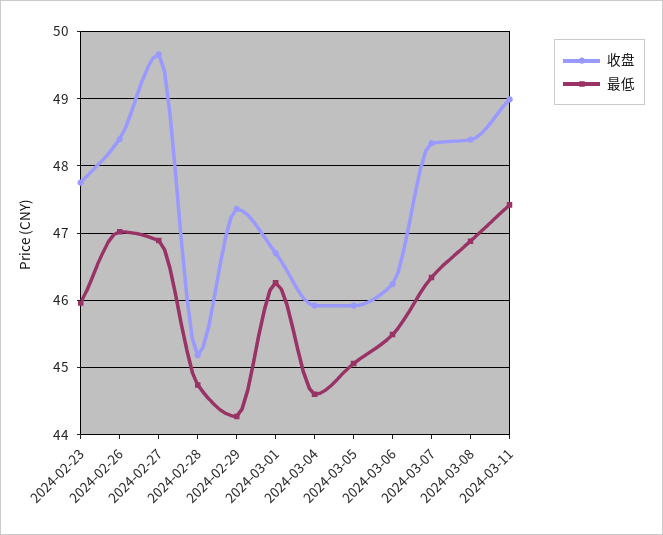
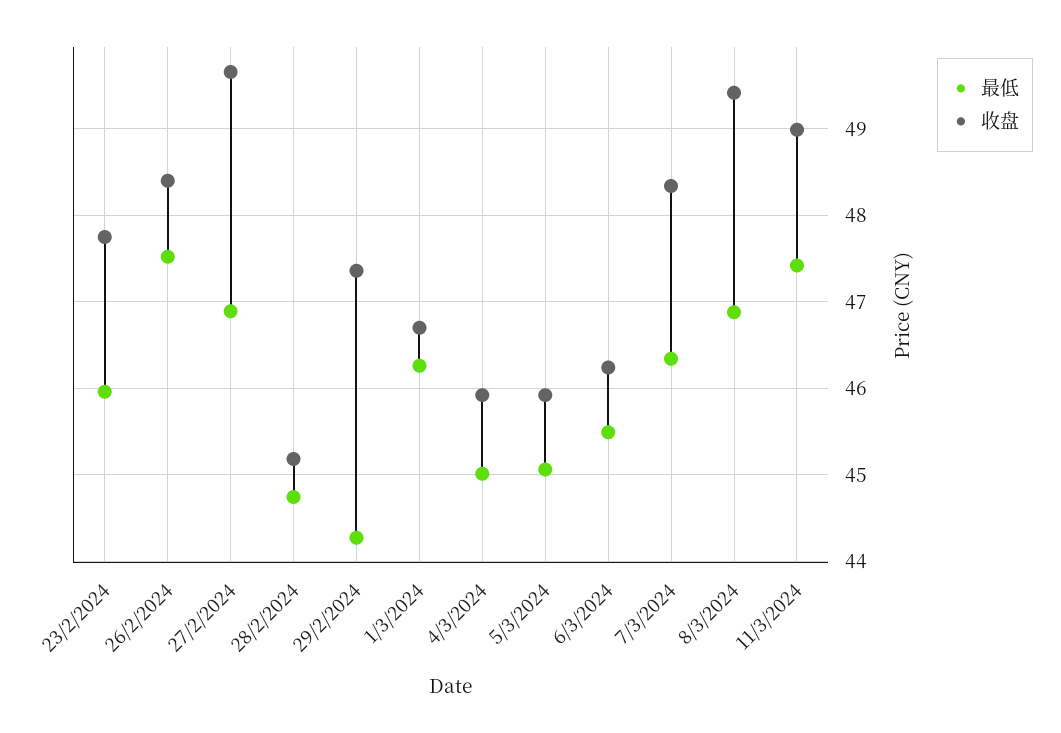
最低, 2024-02-26: 47 -> 47.5
最低, 2024-03-04: 44.6 -> 45
收盘, 2024-03-08: 48.4 -> 49.4

